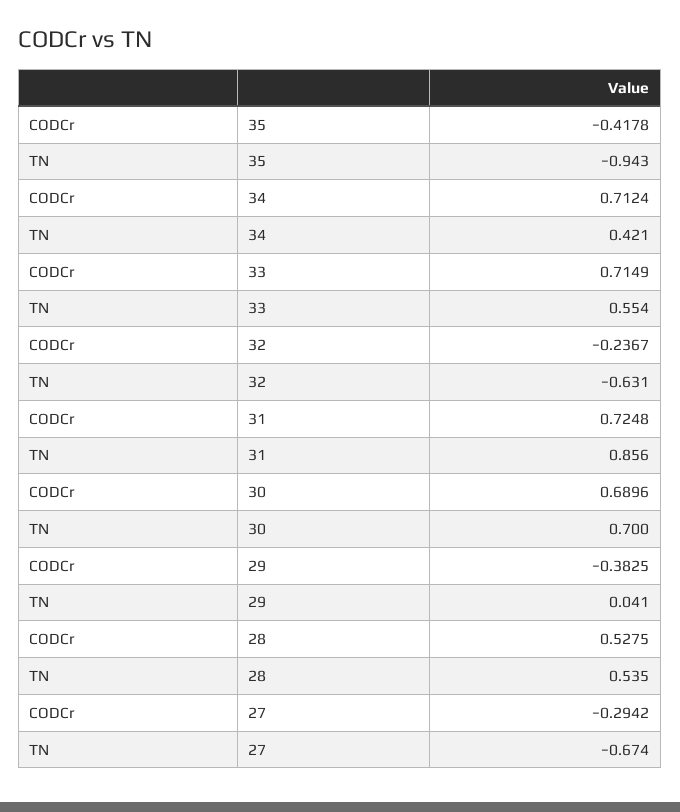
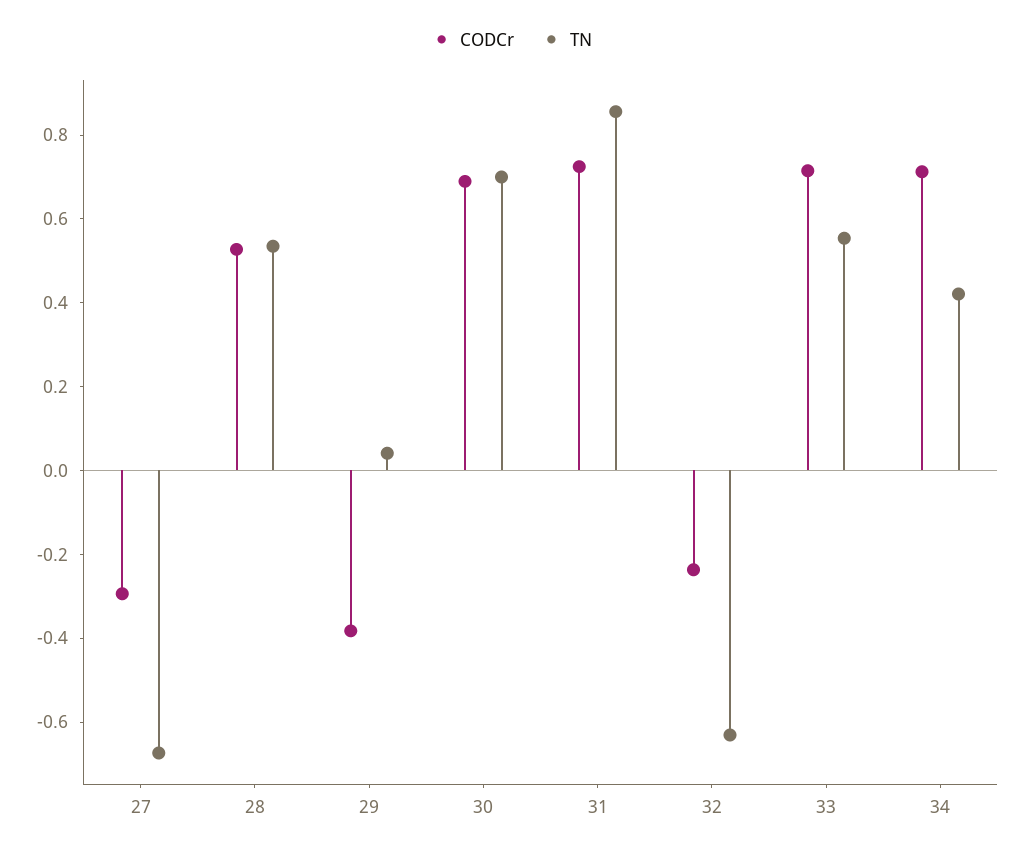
CODCr, 35: -0.4178 -> none
TN, 35: -0.943 -> none

